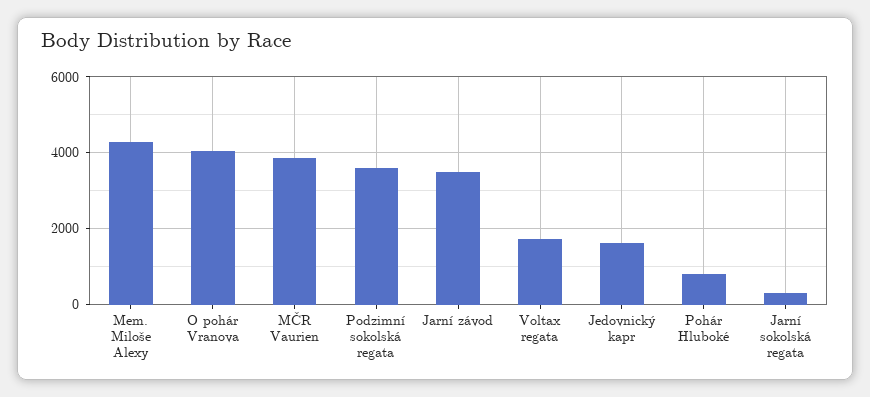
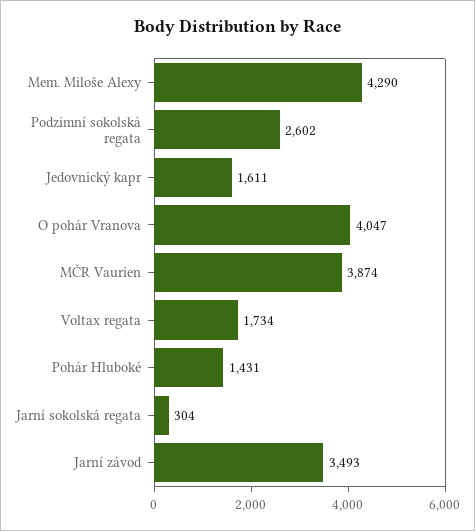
Podzimní sokolská regata: 3600 -> 2602
Pohár Hluboké: 800 -> 1431

